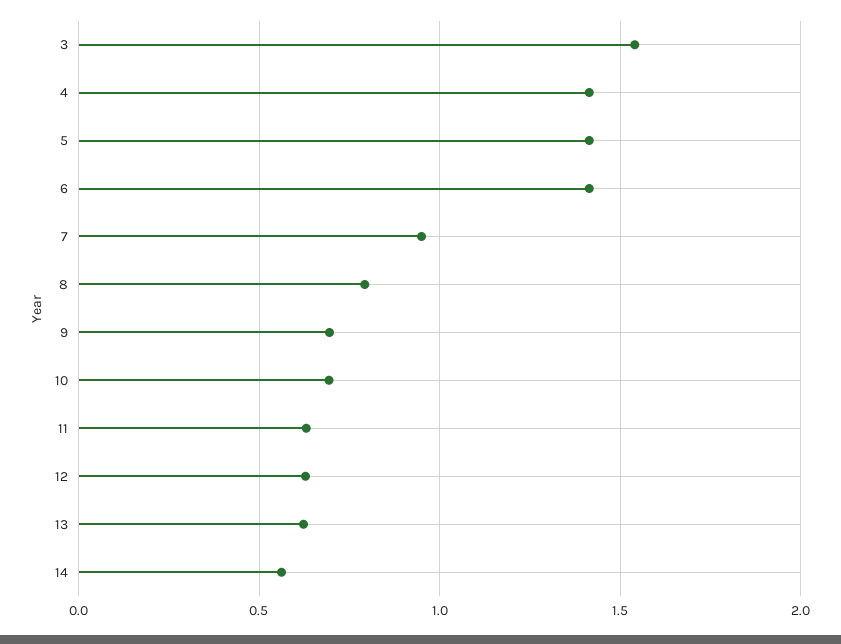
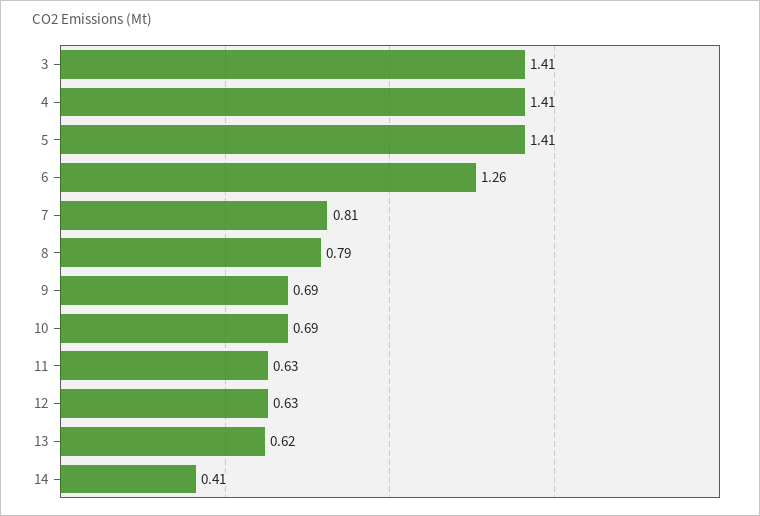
3: 1.55 -> 1.41
6: 1.4 -> 1.26
7: 0.95 -> 0.81
14: 0.55 -> 0.41

